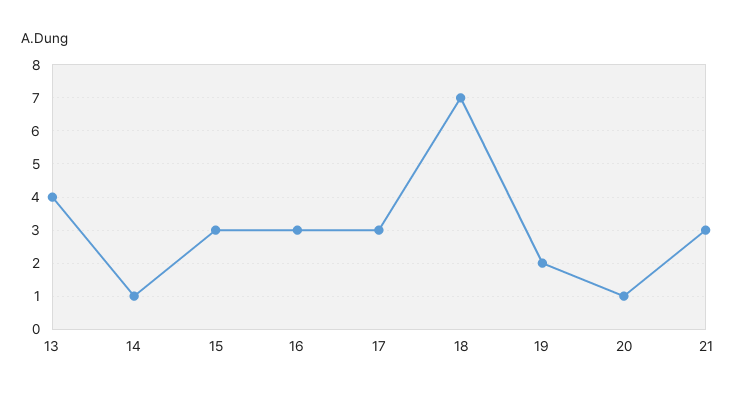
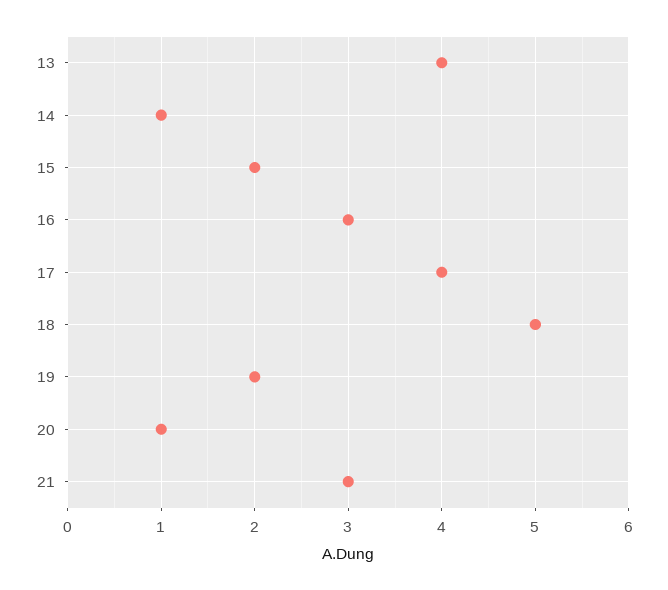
15: 3 -> 2
17: 3 -> 4
18: 7 -> 5

